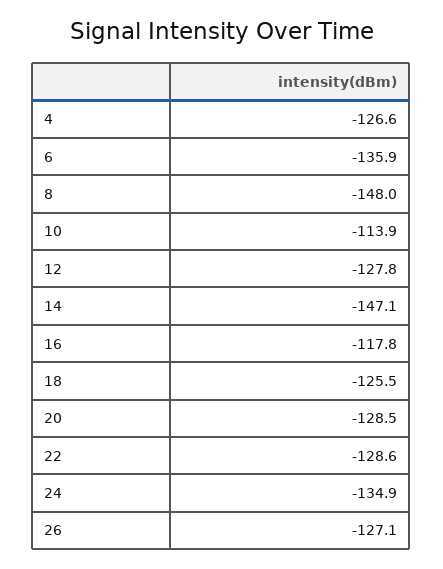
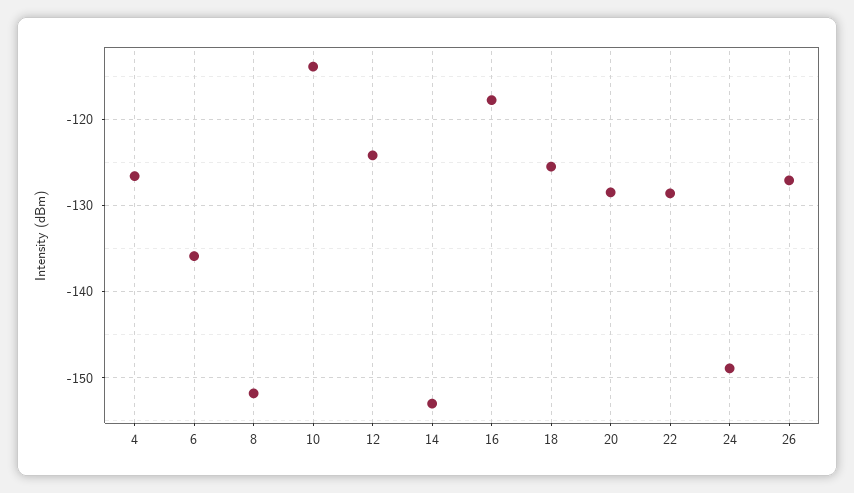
8: -148 -> -152
12: -127.8 -> -124
14: -147.1 -> -153
24: -134.9 -> -149

